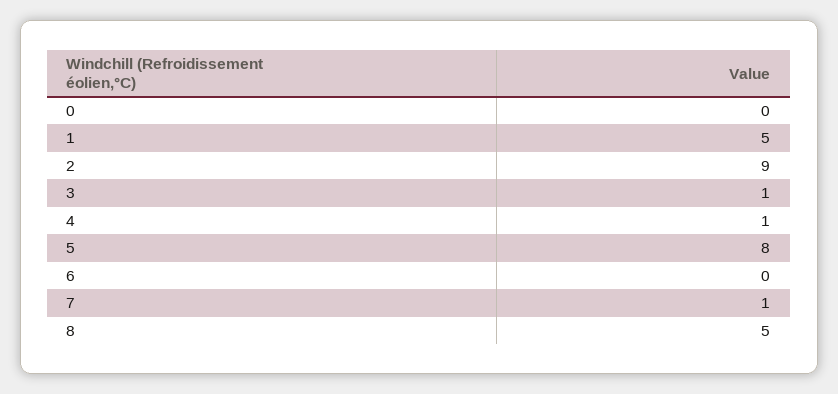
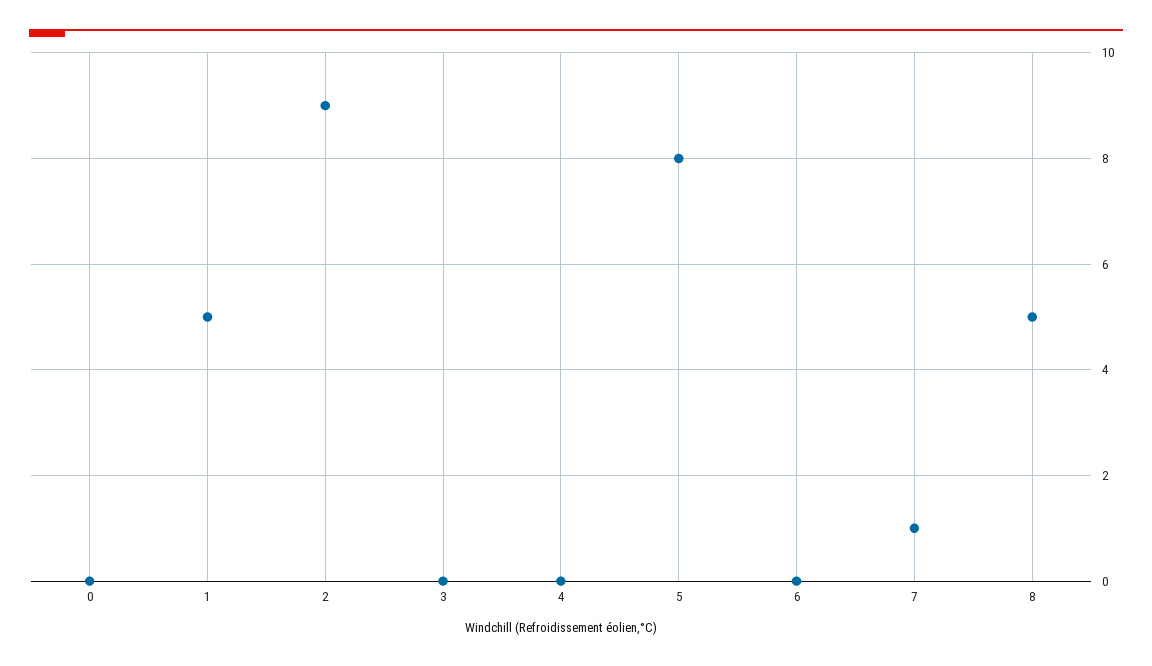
3: 1 -> 0
4: 1 -> 0

